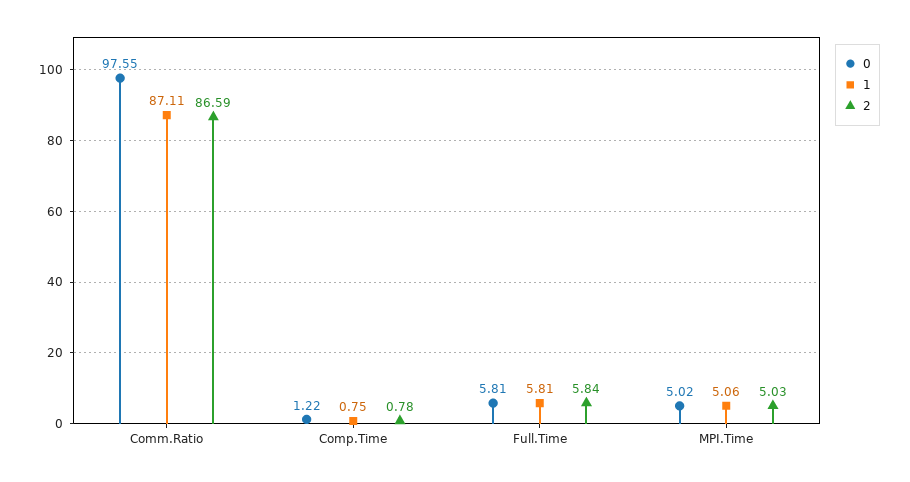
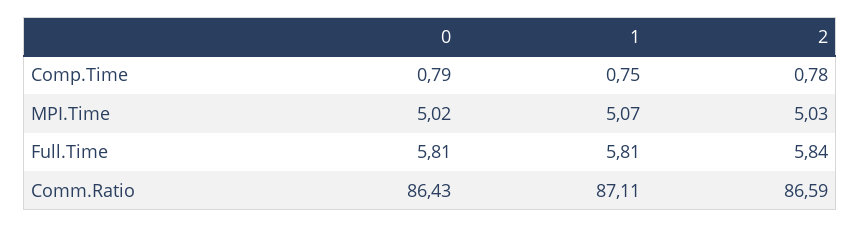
0, Comm.Ratio: 97.55 -> 86.43
0, Comp.Time: 1.22 -> 0.79
1, MPI.Time: 5.06 -> 5.07

